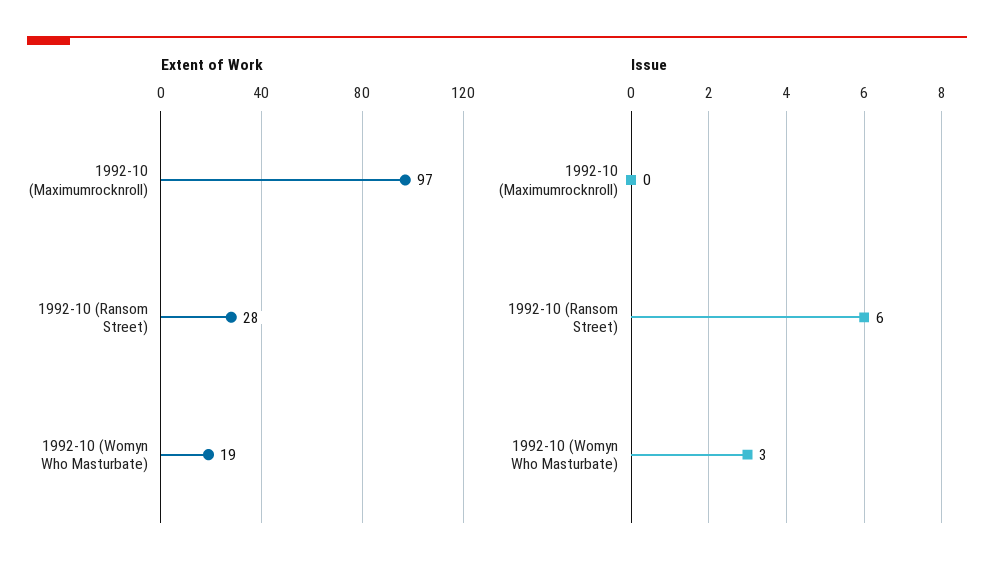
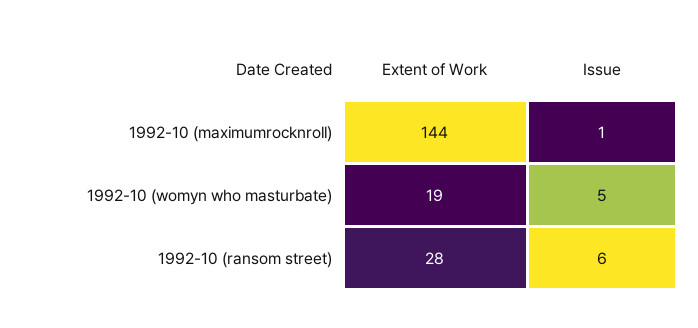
Extent of Work, 1992-10 (Maximumrocknroll): 97 -> 144
Issue, 1992-10 (Maximumrocknroll): 0 -> 1
Issue, 1992-10 (Womyn Who Masturbate): 3 -> 5

